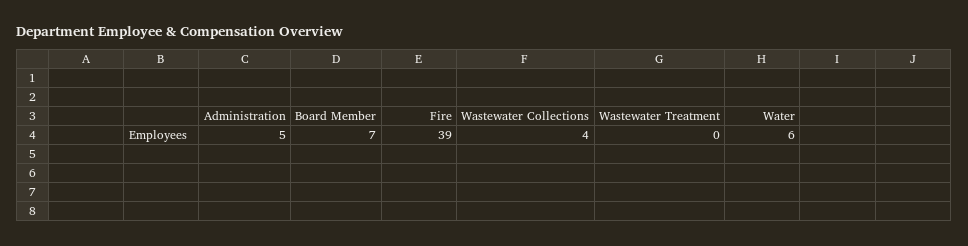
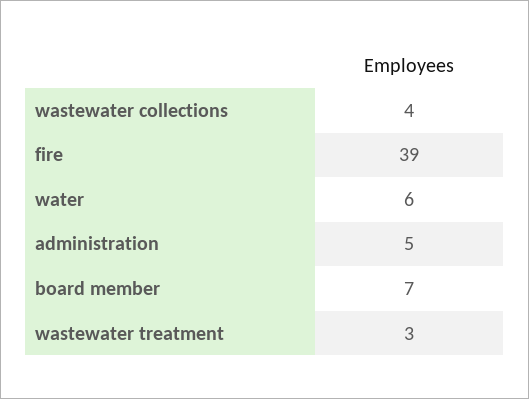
Wastewater Treatment: 0 -> 3

